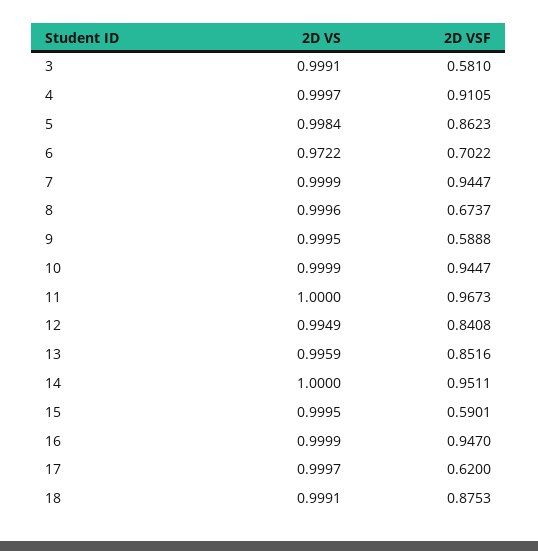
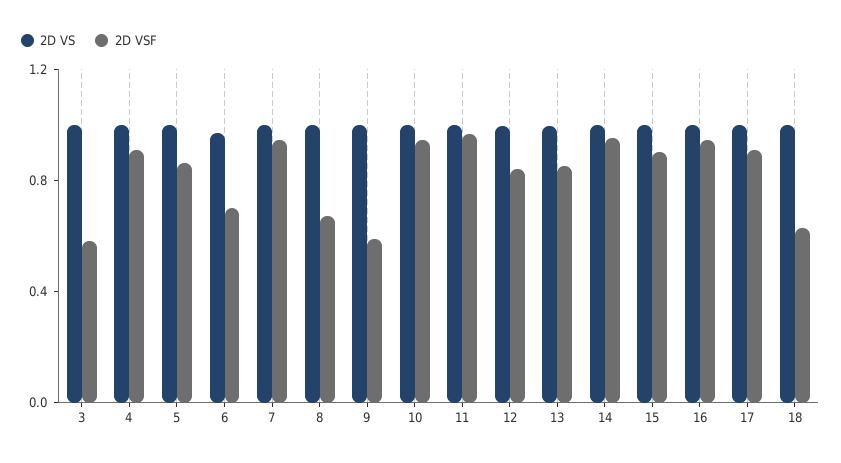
2D VSF, 15: 0.5901 -> 0.9
2D VSF, 17: 0.62 -> 0.9
2D VSF, 18: 0.8753 -> 0.6

